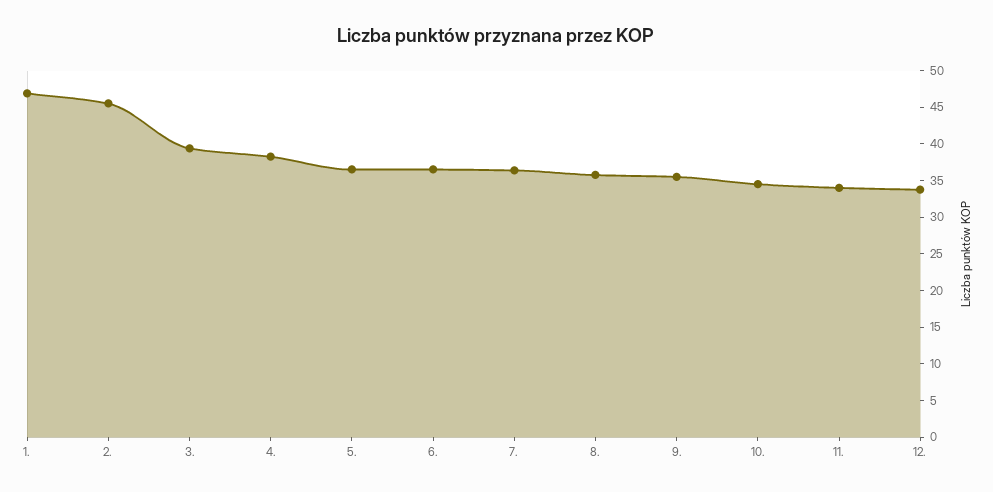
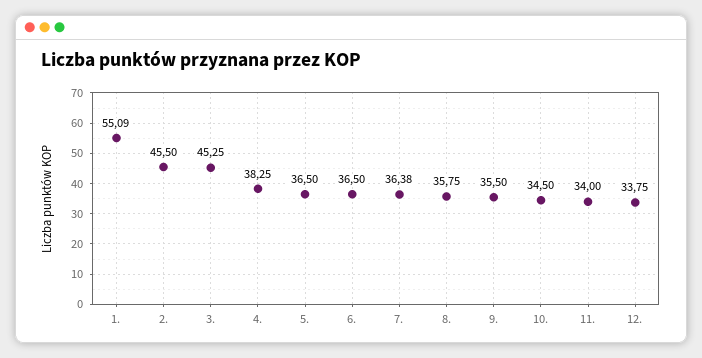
1.: 47.5 -> 55.09
3.: 40 -> 45.25

